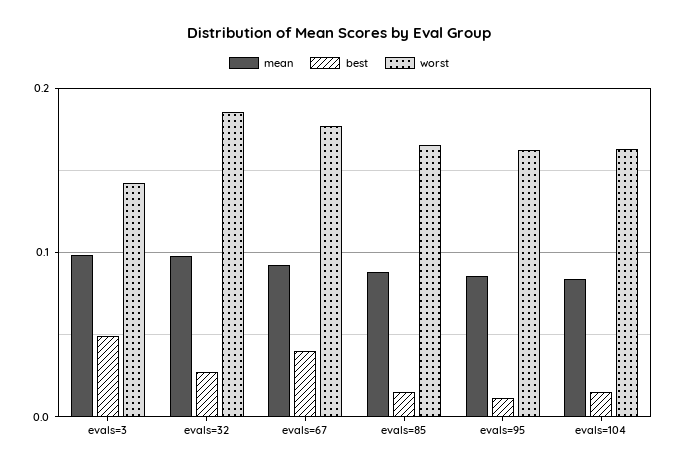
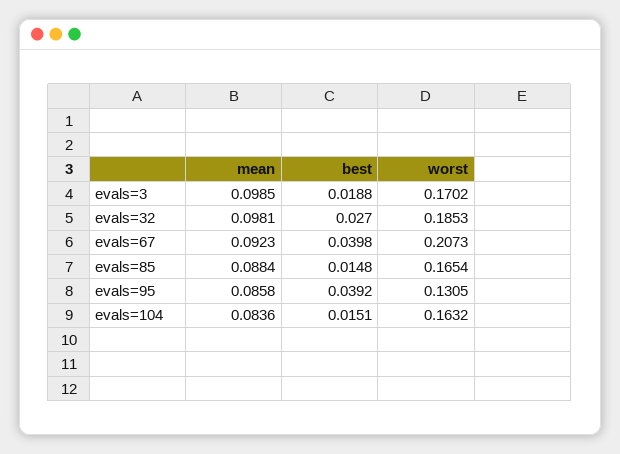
best, evals=3: 0.05 -> 0.0188
worst, evals=3: 0.14 -> 0.1702
worst, evals=67: 0.18 -> 0.2073
best, evals=95: 0.01 -> 0.0392
worst, evals=95: 0.16 -> 0.1305

